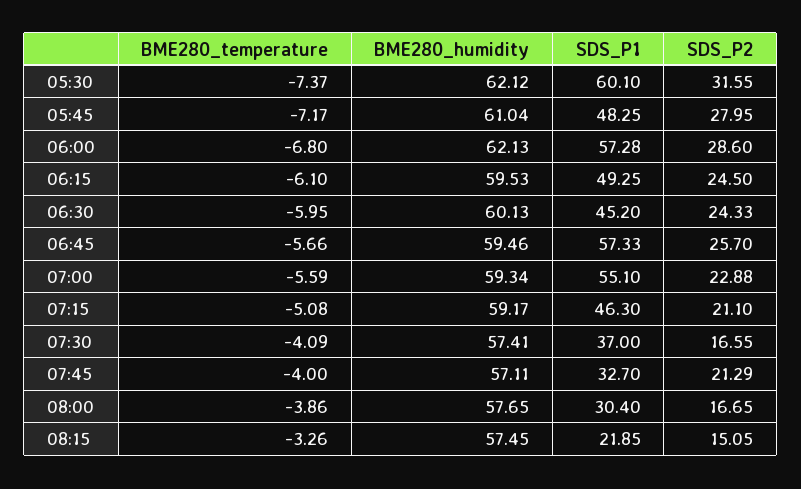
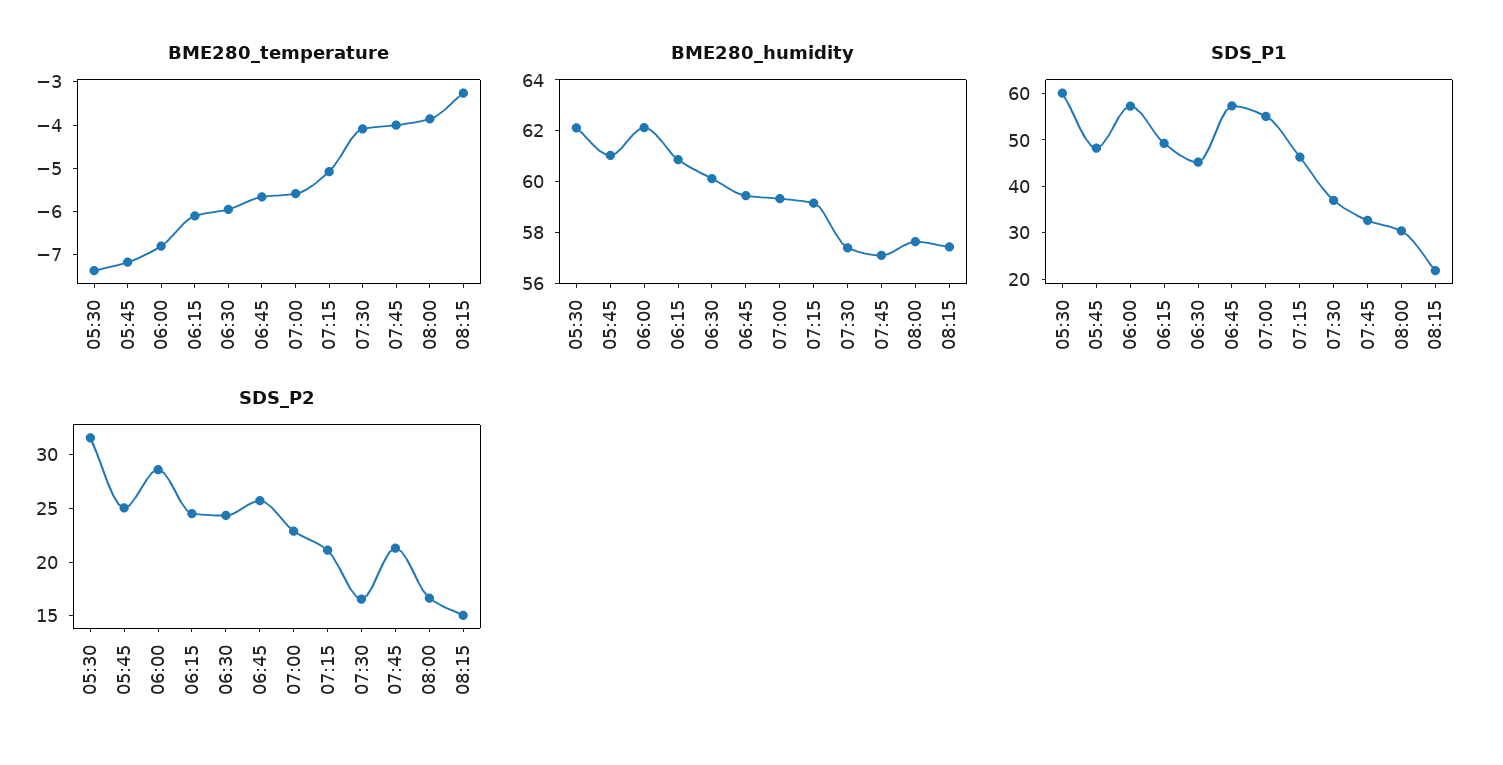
SDS_P2, 05:45: 27.95 -> 25
BME280_humidity, 06:15: 59.53 -> 61

